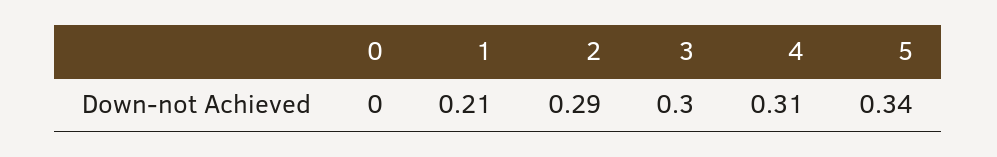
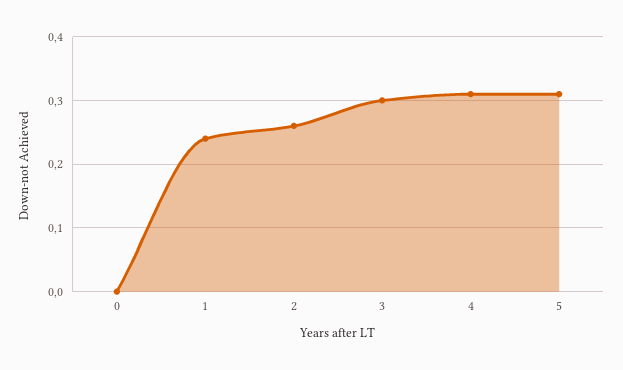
1: 0.21 -> 0.24
2: 0.29 -> 0.26
5: 0.34 -> 0.31

